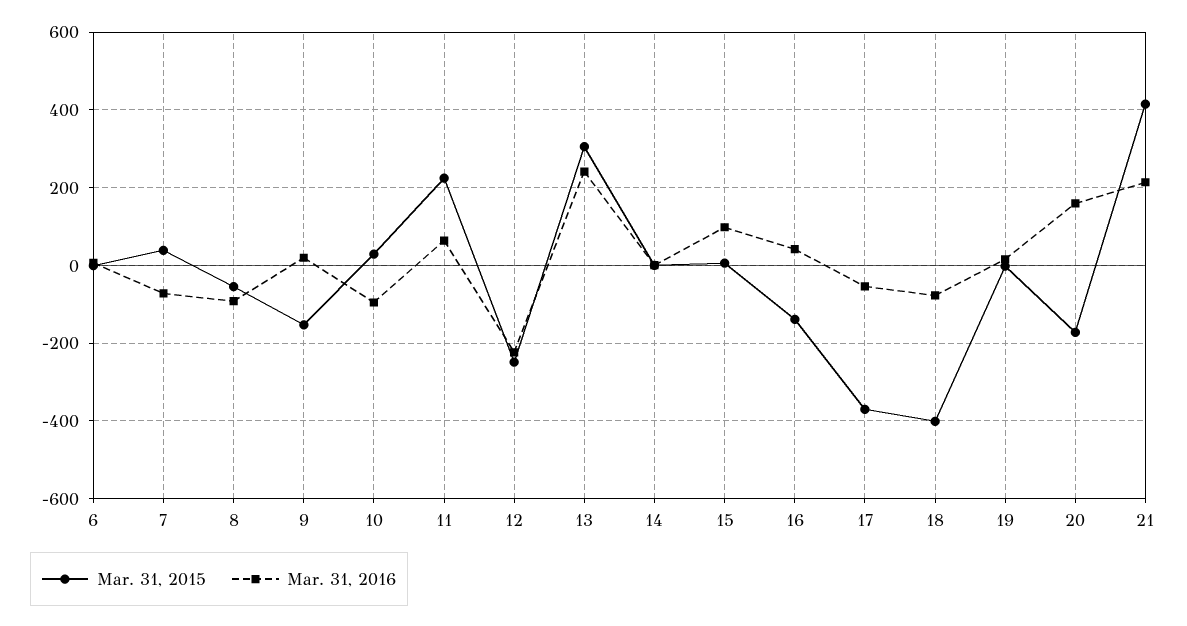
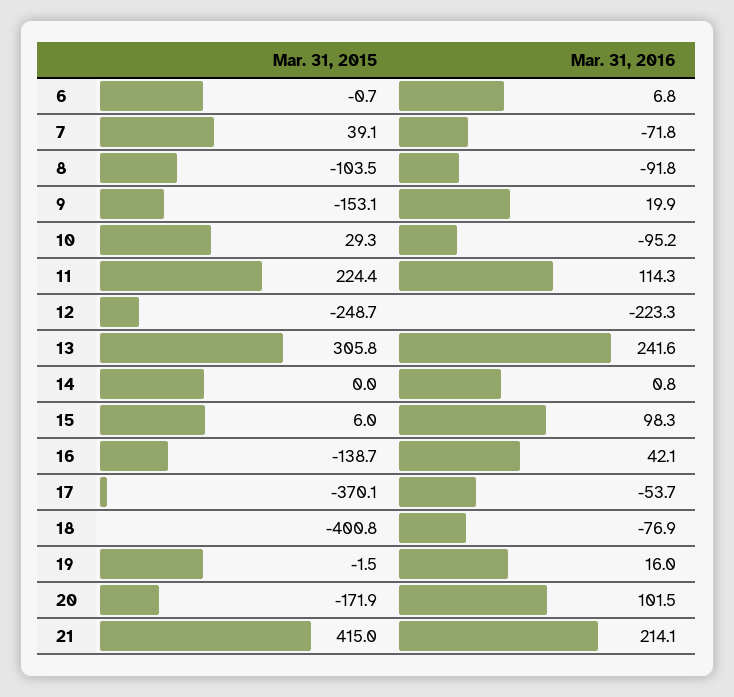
Mar. 31, 2015, 8: -60 -> -103.5
Mar. 31, 2016, 11: 60 -> 114.3
Mar. 31, 2016, 20: 160 -> 101.5

